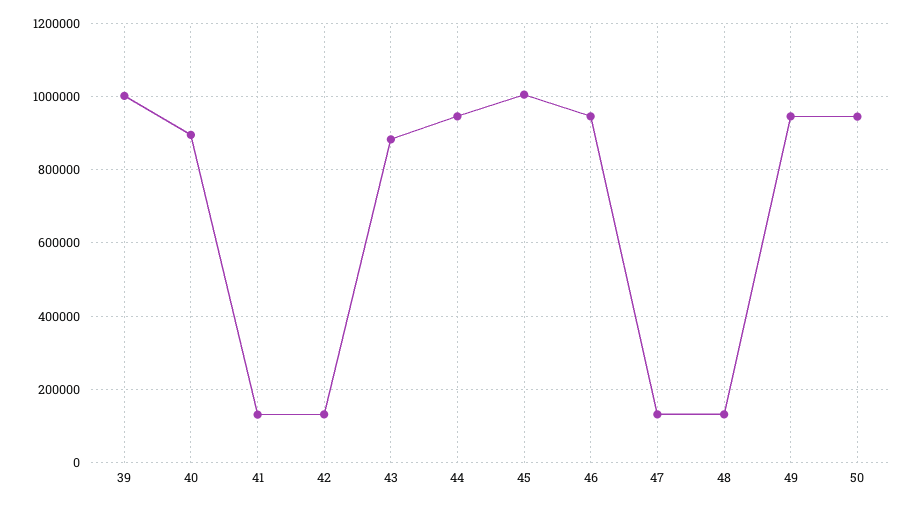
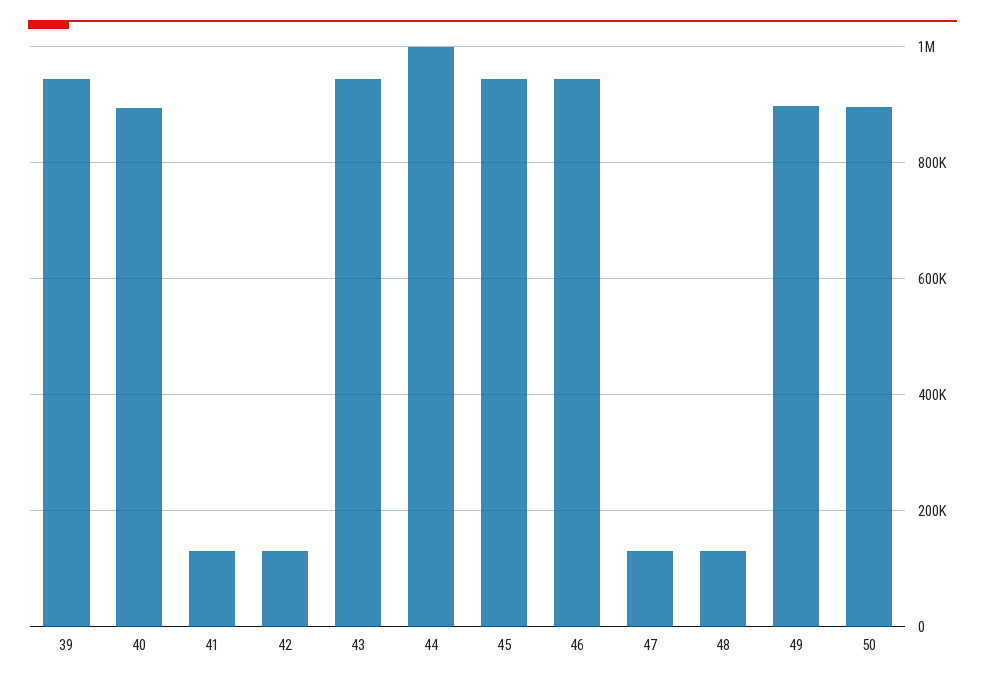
39: 1000000 -> 940000
43: 880000 -> 940000
44: 940000 -> 1000000
45: 1000000 -> 940000
49: 940000 -> 900000
50: 940000 -> 900000

